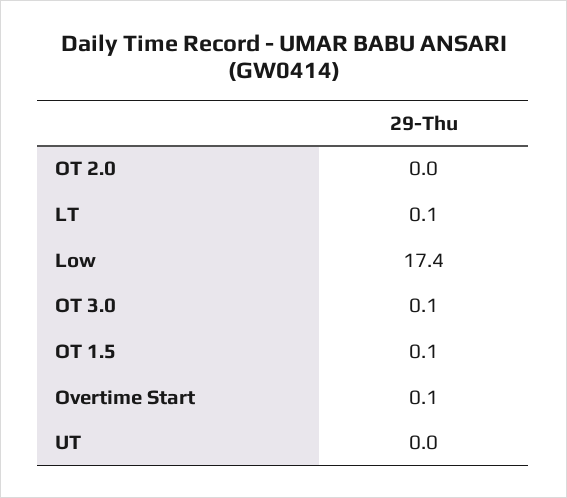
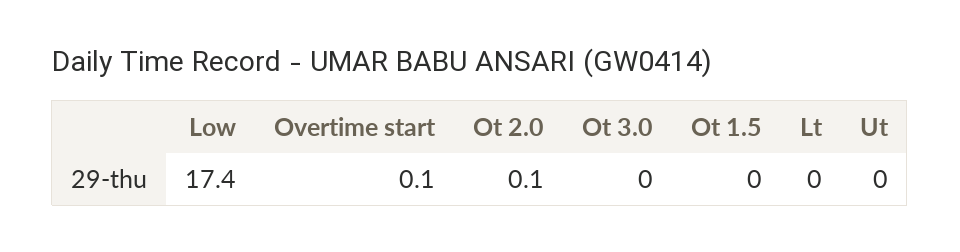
OT 2.0: 0 -> 0.1
LT: 0.1 -> 0
OT 3.0: 0.1 -> 0
OT 1.5: 0.1 -> 0

